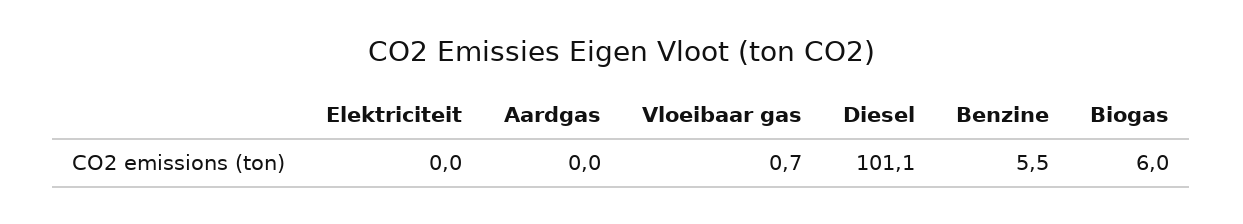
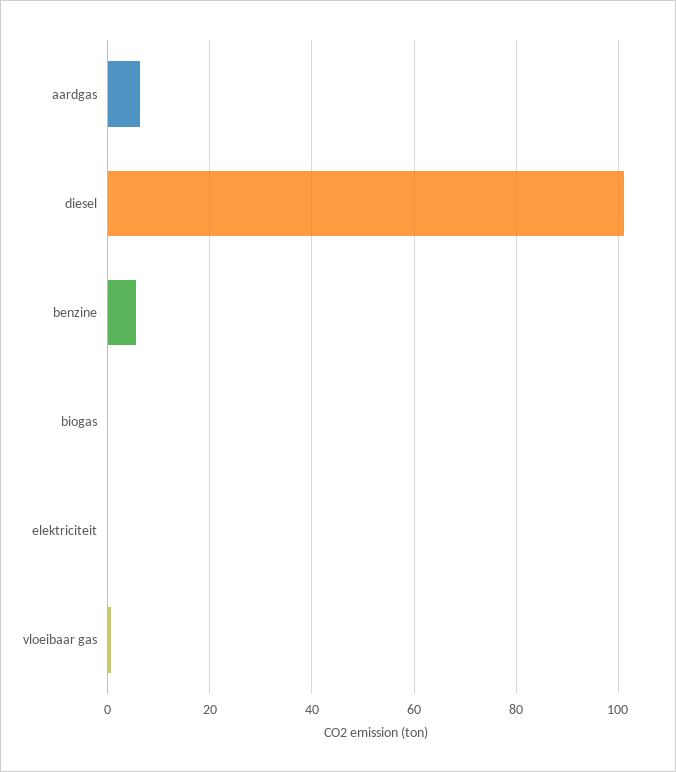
Aardgas: 0 -> 6
Biogas: 6 -> 0

